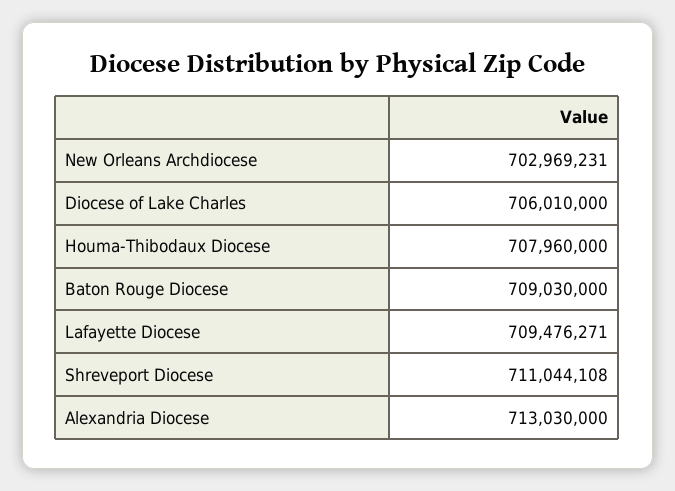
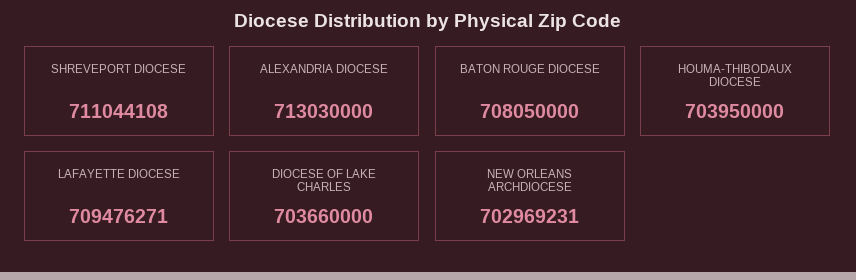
Diocese of Lake Charles: 706010000 -> 703660000
Houma-Thibodaux Diocese: 707960000 -> 703950000
Baton Rouge Diocese: 709030000 -> 708050000

